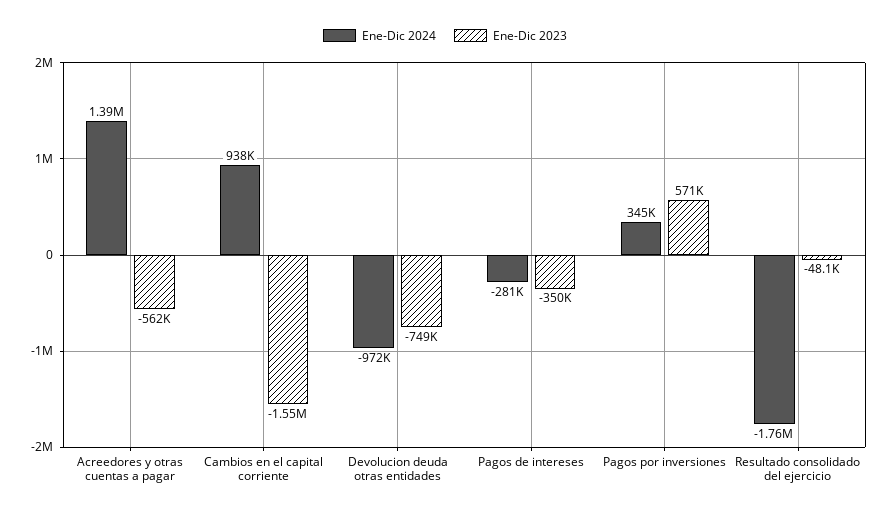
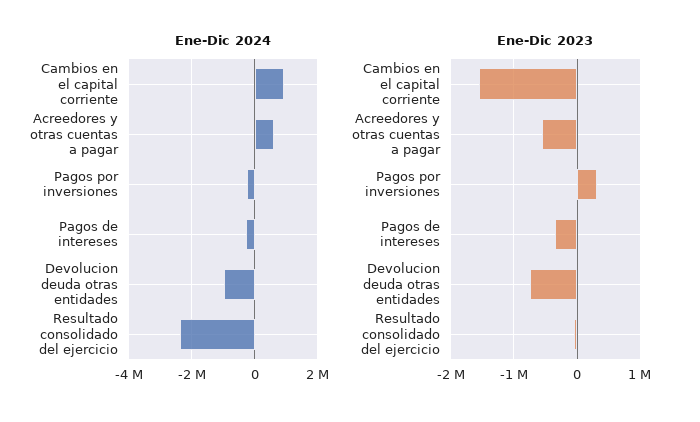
Ene-Dic 2024, Acreedores y otras cuentas a pagar: 1390000 -> 600000
Ene-Dic 2024, Pagos por inversiones: 345000 -> -200000
Ene-Dic 2023, Pagos por inversiones: 571000 -> 300000
Ene-Dic 2024, Resultado consolidado del ejercicio: -1760000 -> -2400000

